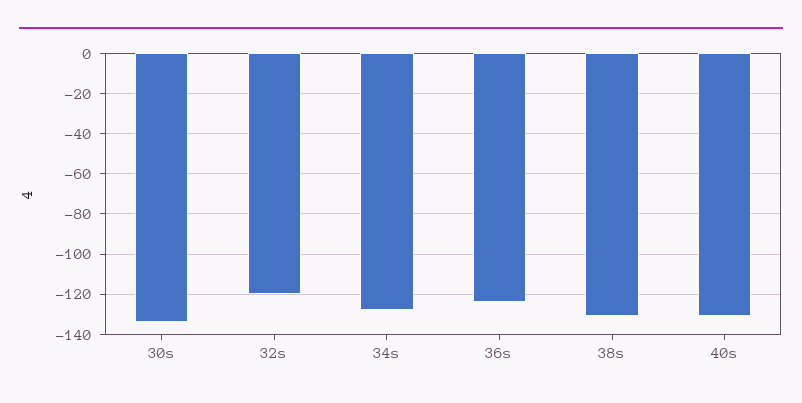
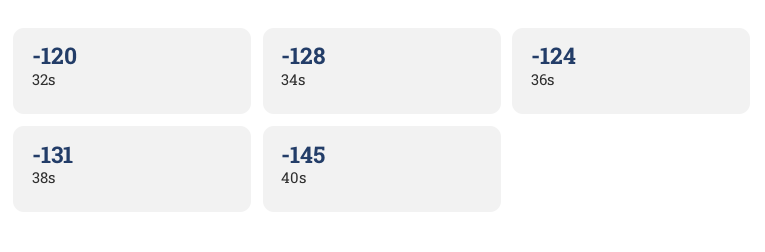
30s: -135 -> none
40s: -130 -> -145

